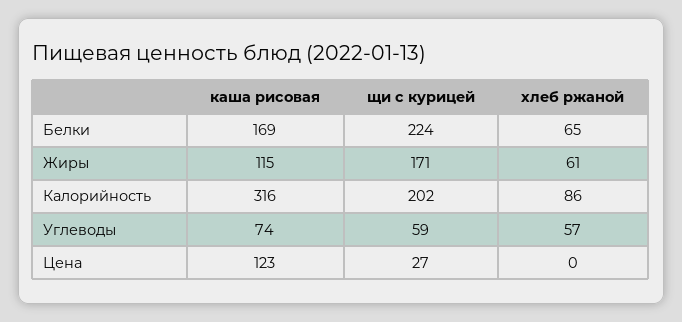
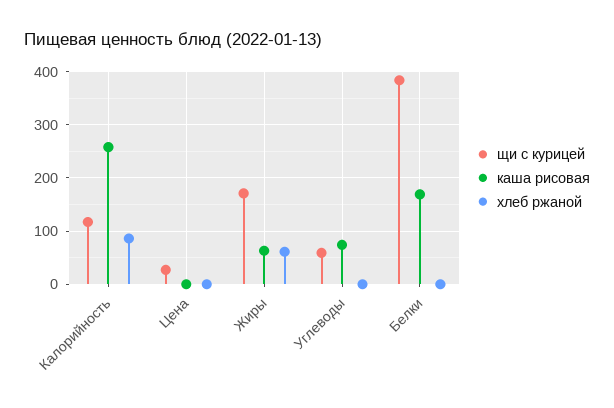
щи с курицей, Белки: 224 -> 380
хлеб ржаной, Белки: 65 -> 0
каша рисовая, Жиры: 115 -> 60
каша рисовая, Калорийность: 316 -> 260
щи с курицей, Калорийность: 202 -> 120
хлеб ржаной, Углеводы: 57 -> 0
каша рисовая, Цена: 123 -> 0

